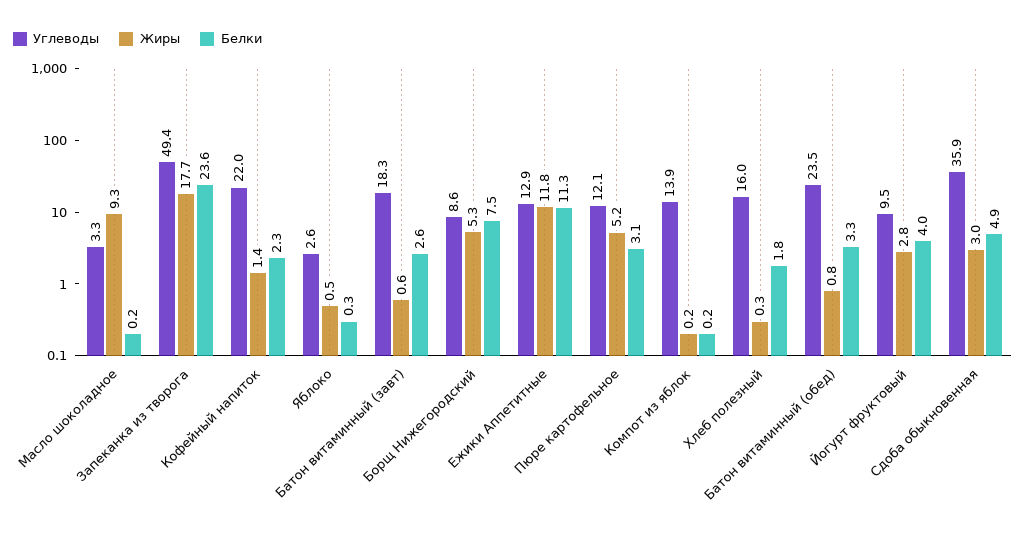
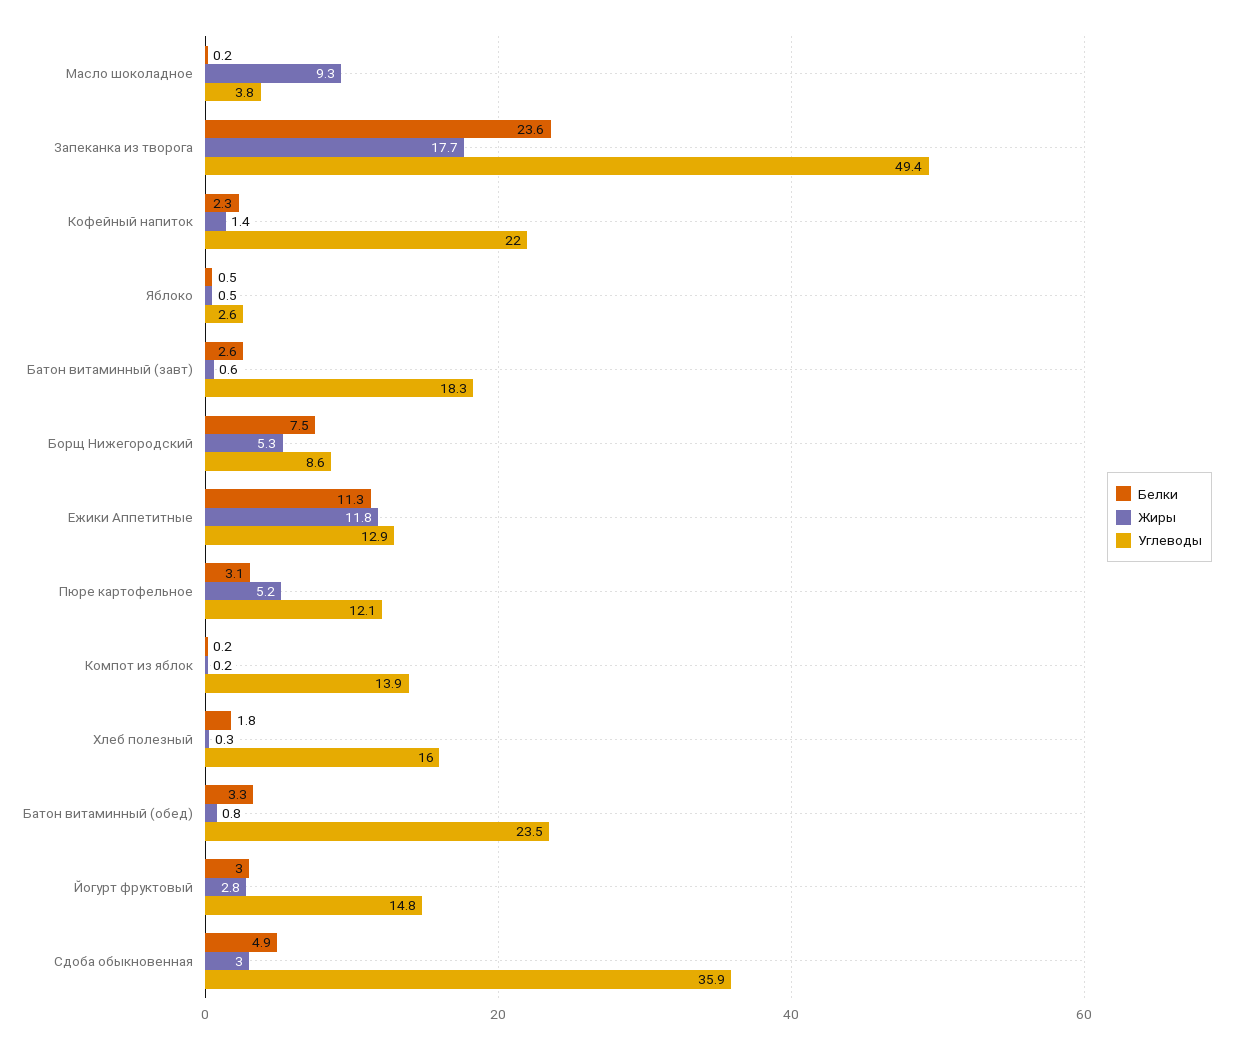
Углеводы, Масло шоколадное: 3.3 -> 3.8
Белки, Яблоко: 0.3 -> 0.5
Углеводы, Йогурт фруктовый: 9.5 -> 14.8
Белки, Йогурт фруктовый: 4 -> 3

